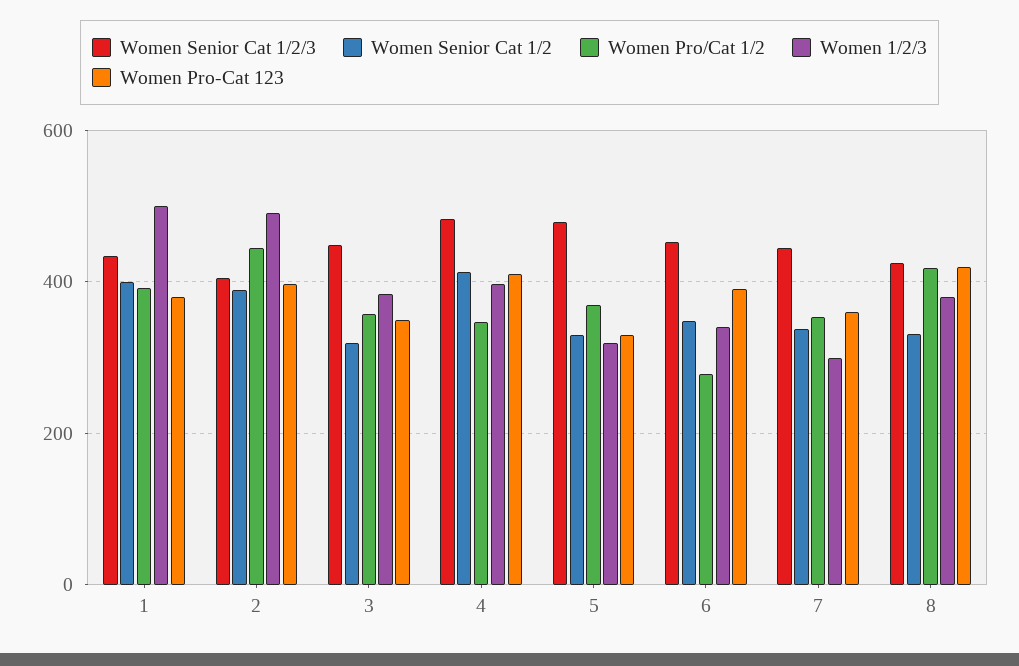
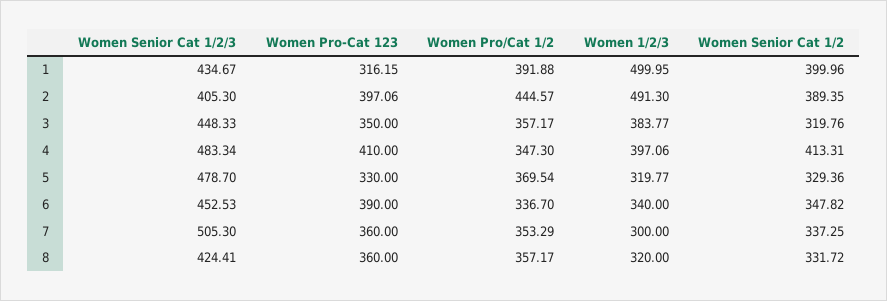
Women Pro-Cat 123, 1: 380 -> 316.15
Women Pro/Cat 1/2, 6: 280 -> 336.7
Women Senior Cat 1/2/3, 7: 440 -> 505.3
Women Pro/Cat 1/2, 8: 420 -> 357.17
Women 1/2/3, 8: 380 -> 320
Women Pro-Cat 123, 8: 420 -> 360

